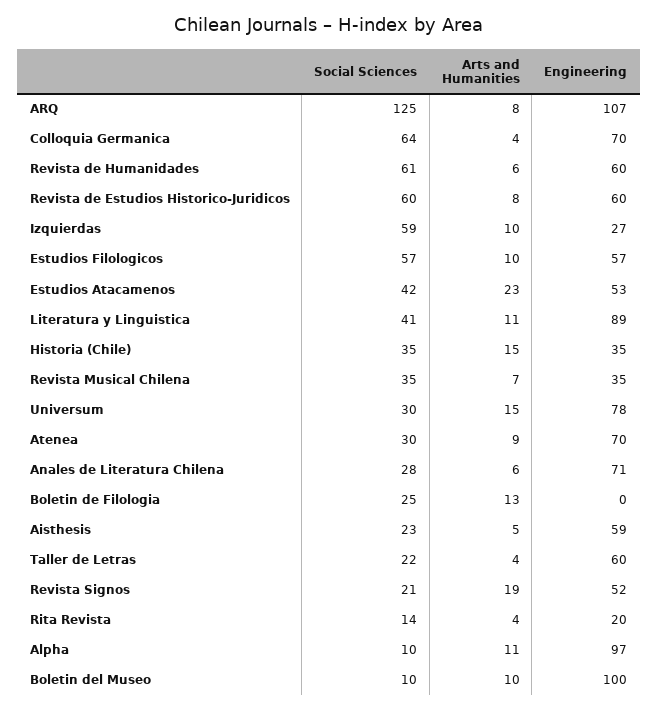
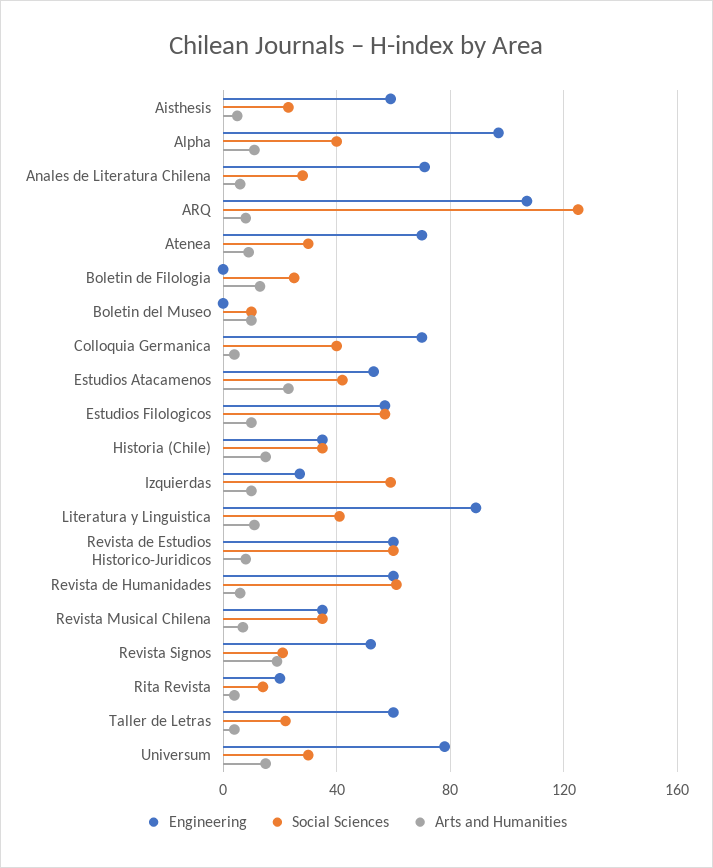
Social Sciences, Colloquia Germanica: 64 -> 40
Social Sciences, Alpha: 10 -> 40
Engineering, Boletin del Museo: 100 -> 0

